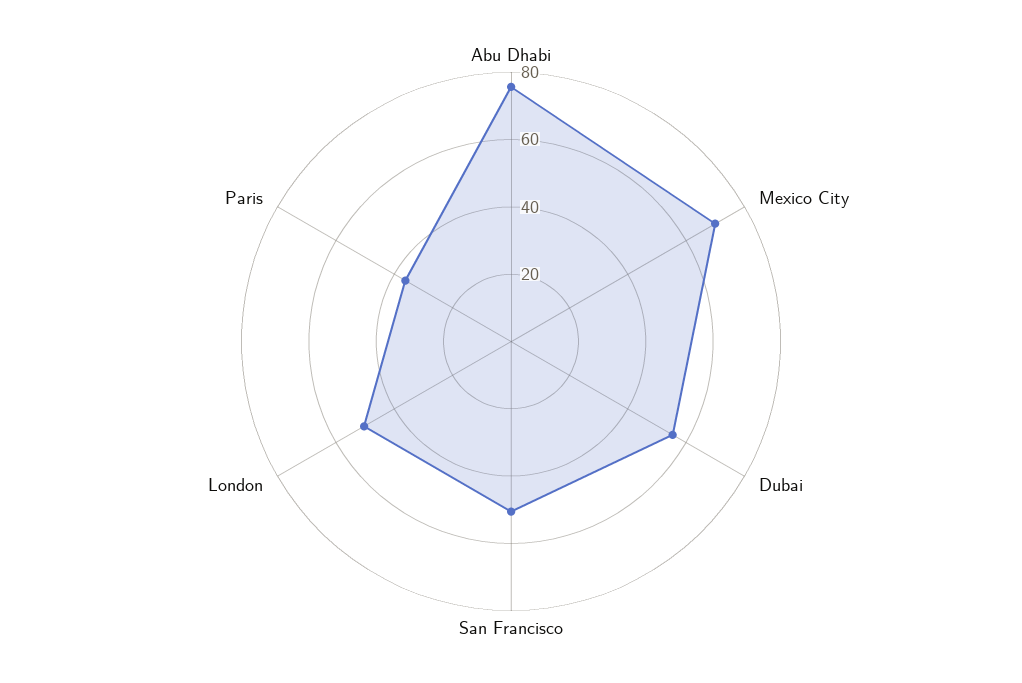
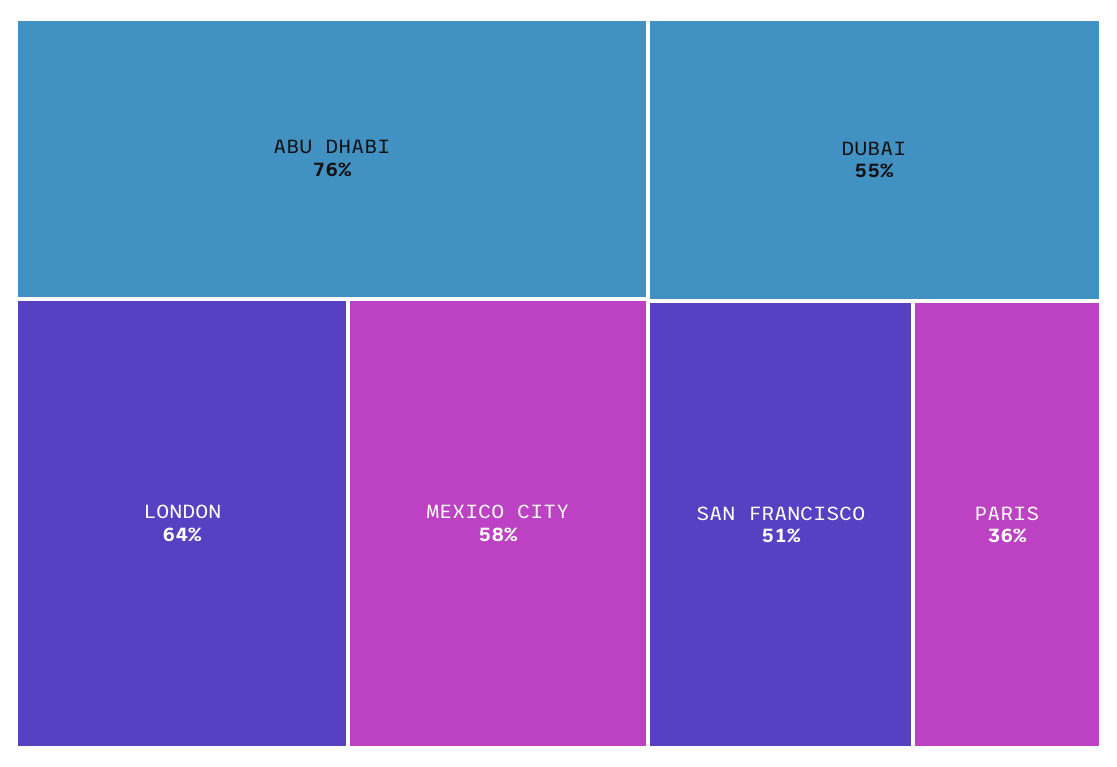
Mexico City: 70 -> 58
London: 50 -> 64

